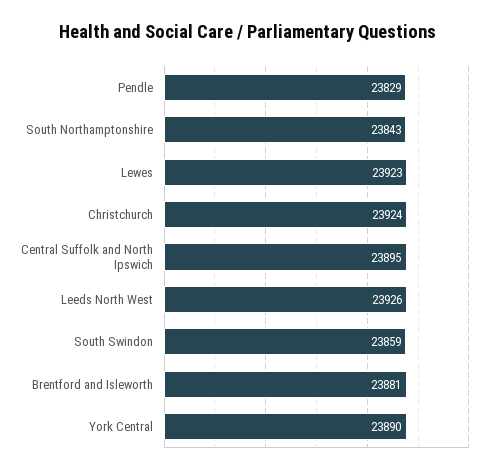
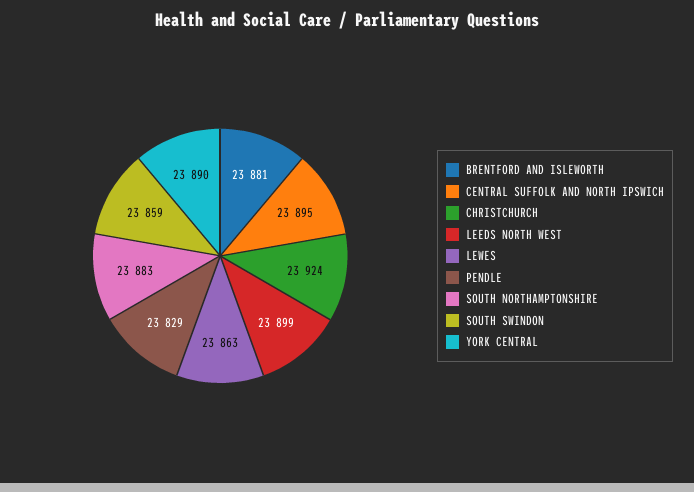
South Northamptonshire: 23843 -> 23883
Lewes: 23923 -> 23863
Leeds North West: 23926 -> 23899

